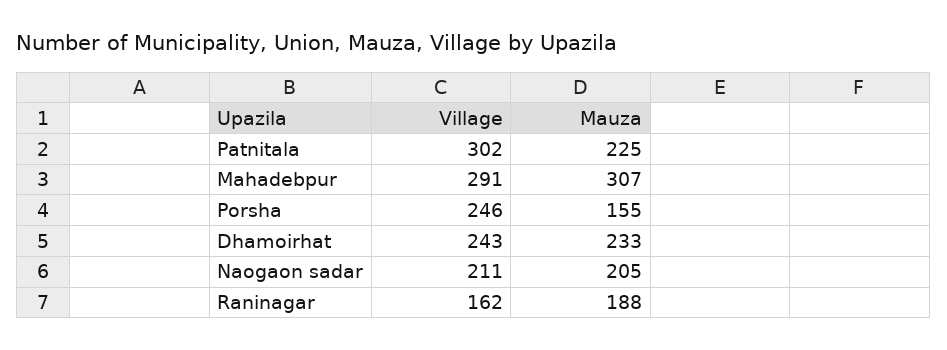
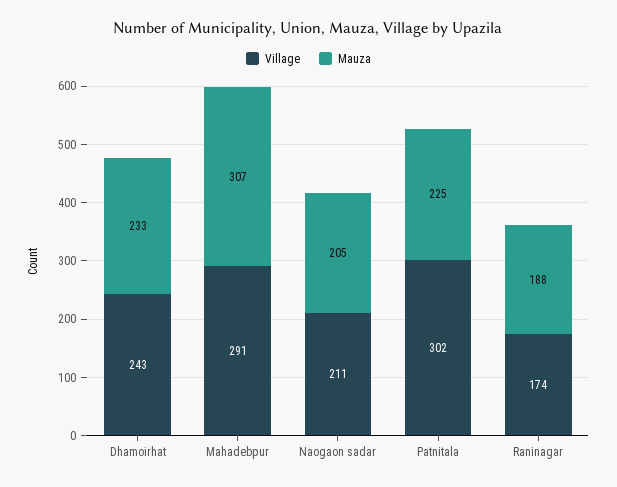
Village, Porsha: 246 -> none
Mauza, Porsha: 155 -> none
Village, Raninagar: 162 -> 174

